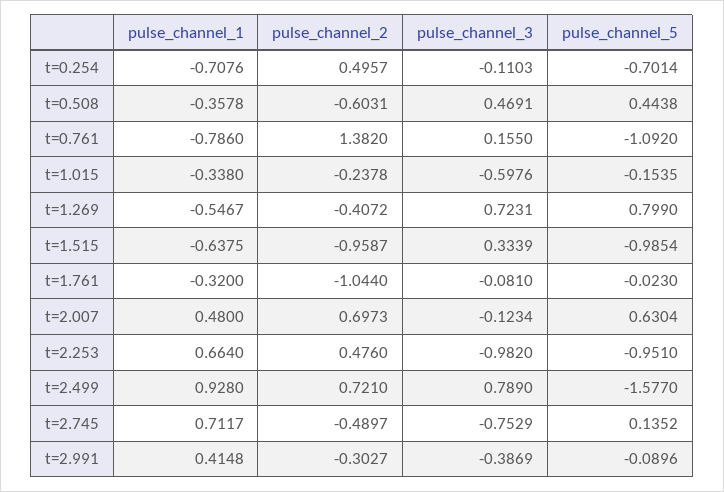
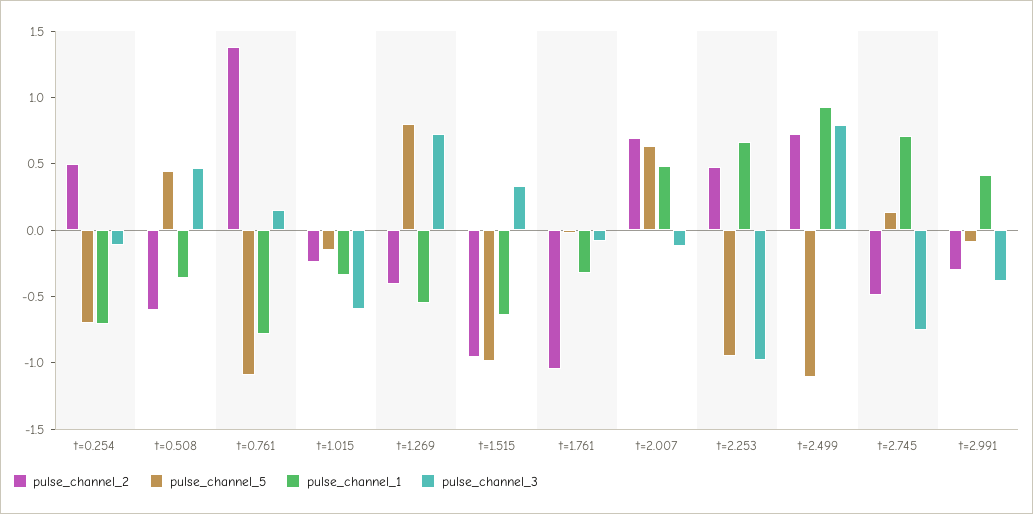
pulse_channel_5, t=2.499: -1.577 -> -1.1

